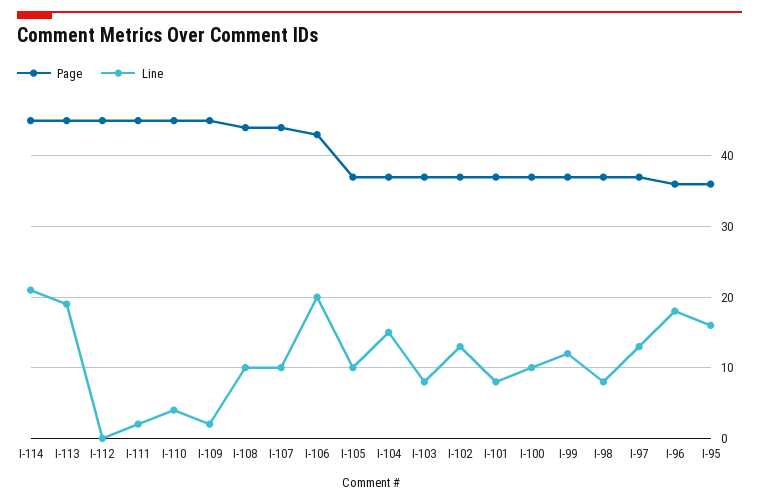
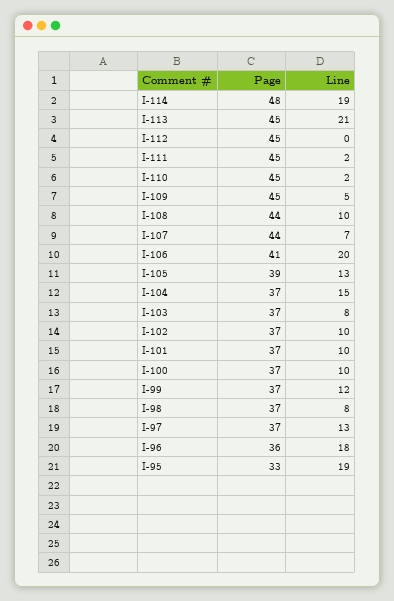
Page, I-114: 45 -> 48
Line, I-114: 21 -> 19
Line, I-113: 19 -> 21
Line, I-110: 4 -> 2
Line, I-109: 2 -> 5
Line, I-107: 10 -> 7
Page, I-106: 43 -> 41
Page, I-105: 37 -> 39
Line, I-105: 10 -> 13
Line, I-102: 13 -> 10
Line, I-101: 8 -> 10
Page, I-95: 36 -> 33
Line, I-95: 16 -> 19

